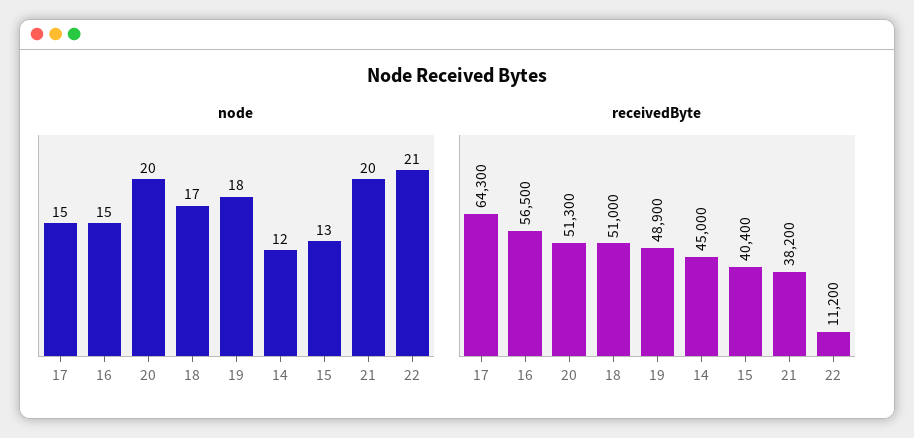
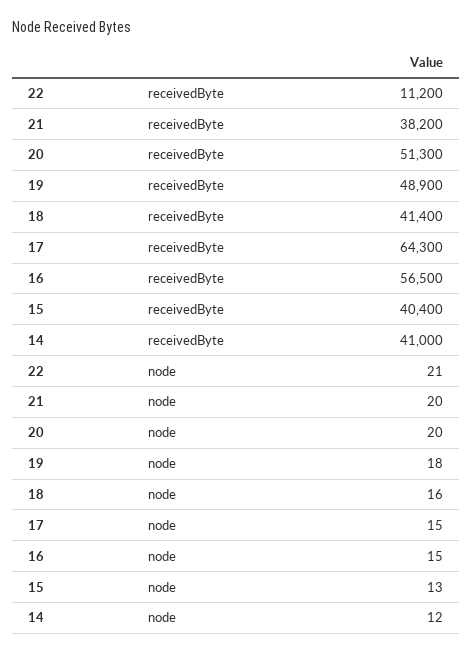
node, 18: 17 -> 16
receivedByte, 18: 51000 -> 41400
receivedByte, 14: 45000 -> 41000

